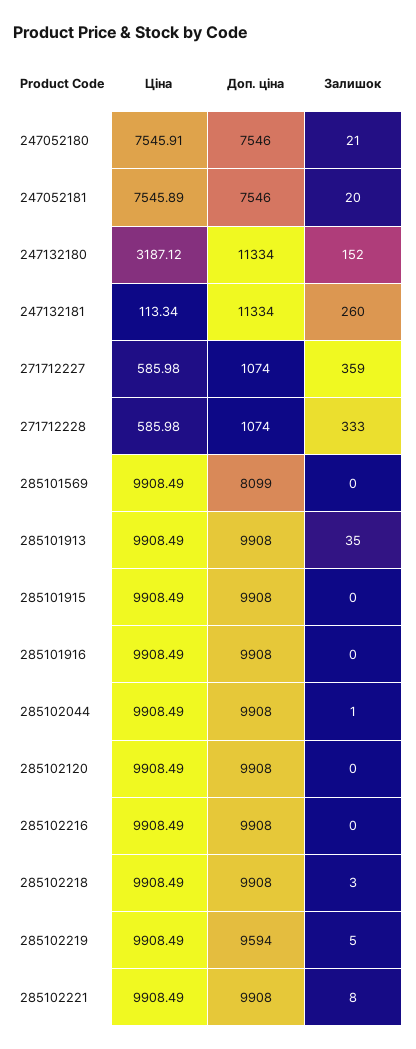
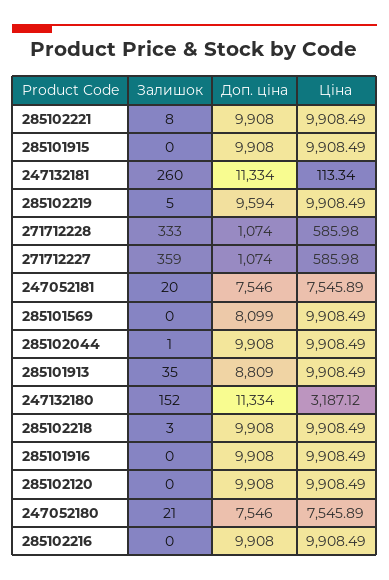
Ціна, 247052180: 7545.91 -> 7545.89
Доп. ціна, 285101913: 9908 -> 8809

